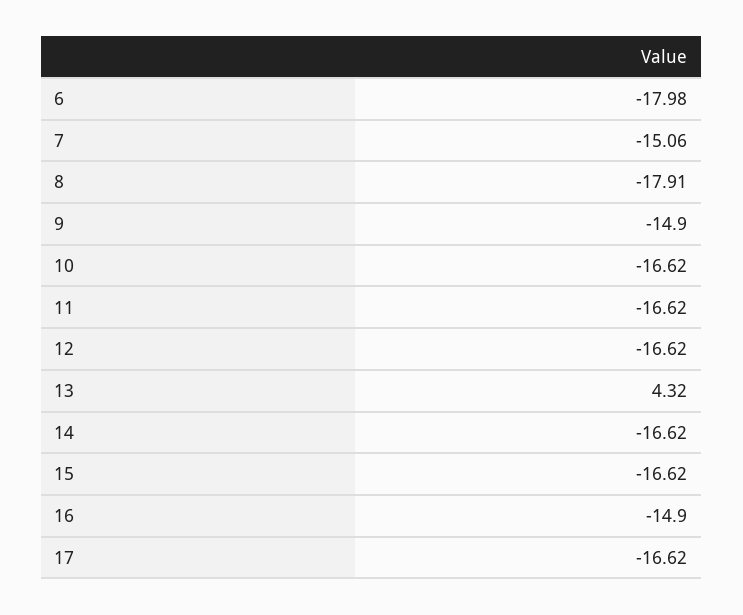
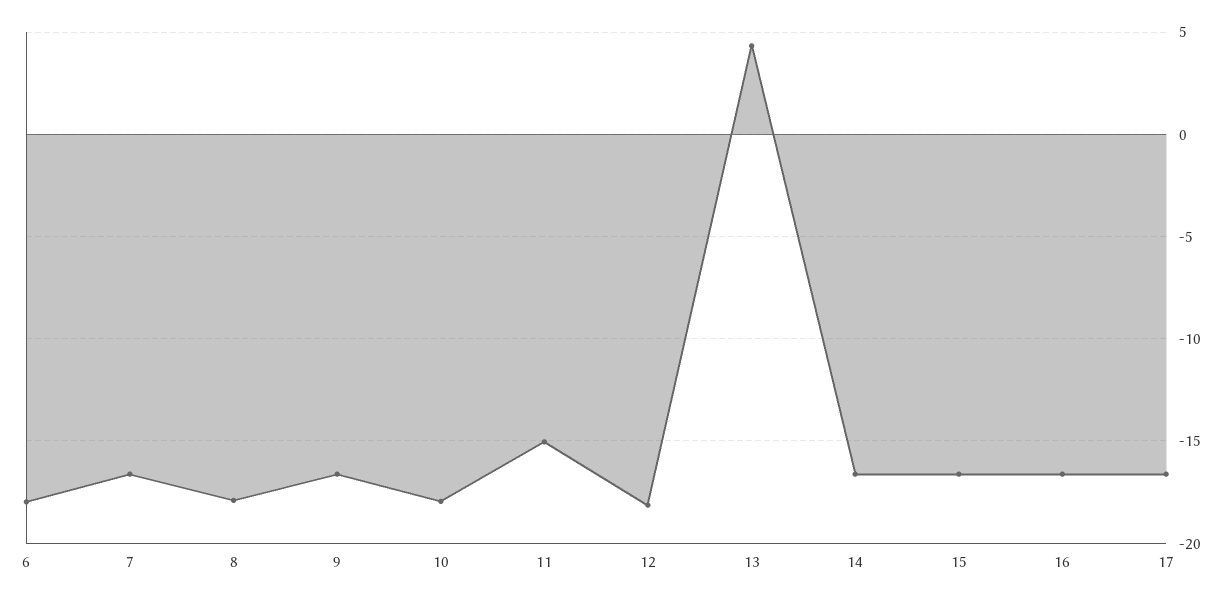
7: -15.06 -> -16.5
9: -14.9 -> -16.5
10: -16.62 -> -18
11: -16.62 -> -15
12: -16.62 -> -18
16: -14.9 -> -16.5

